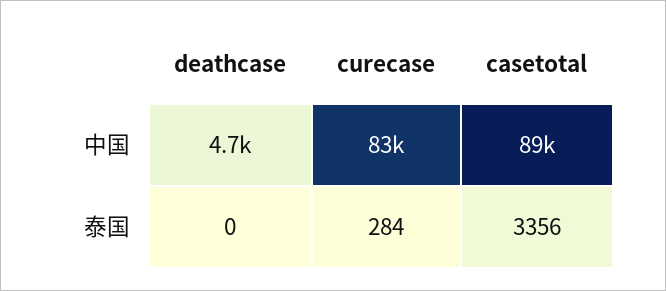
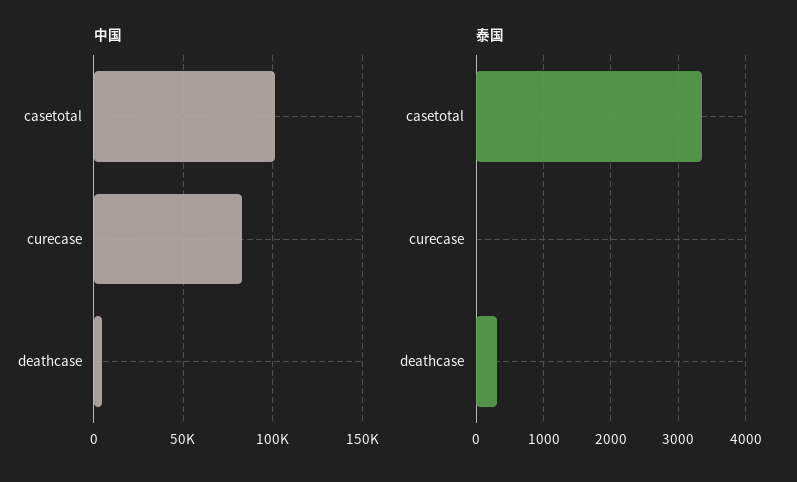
中国, casetotal: 89000 -> 100000
泰国, deathcase: 0 -> 300
泰国, curecase: 284 -> 0

